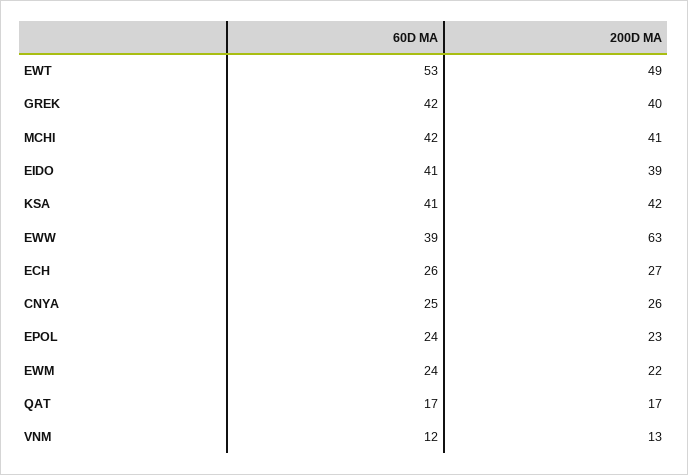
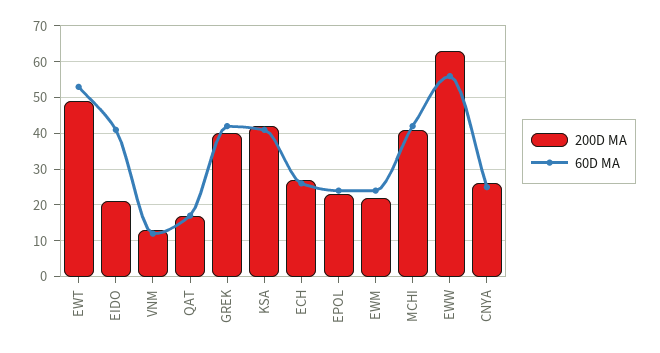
200D MA, EIDO: 39 -> 20
60D MA, EWW: 39 -> 55

